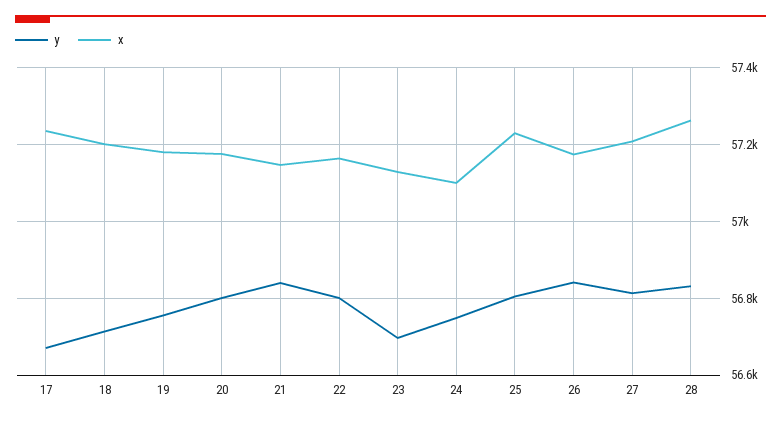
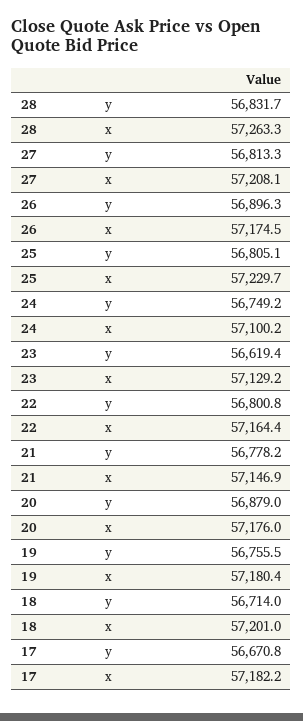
x, 17: 57240 -> 57182.2
y, 20: 56800 -> 56879
y, 21: 56840 -> 56778.2
y, 23: 56700 -> 56619.4
y, 26: 56840 -> 56896.3

